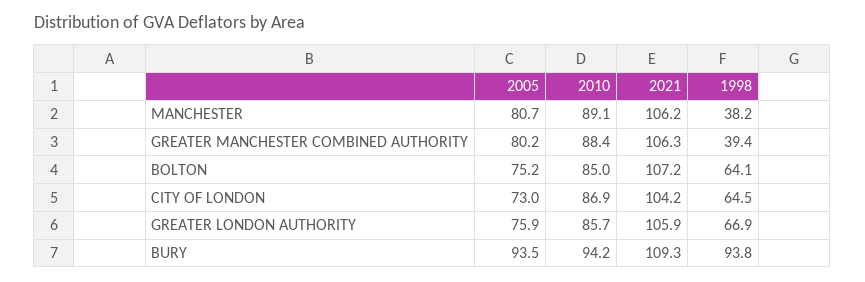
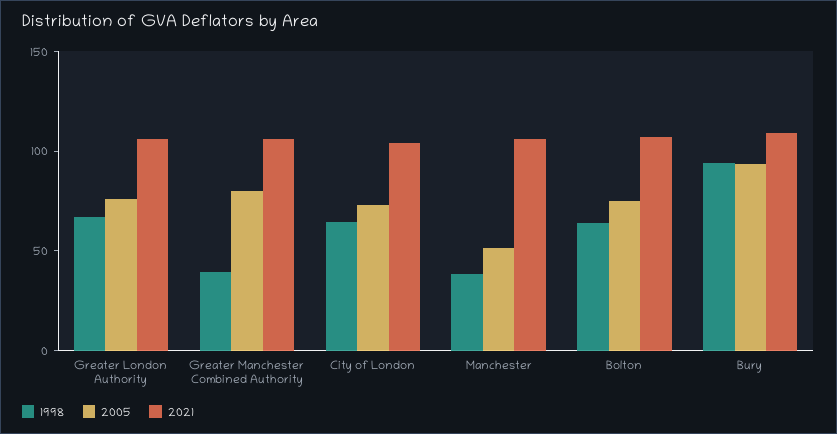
2005, MANCHESTER: 80.7 -> 50
2010, MANCHESTER: 89.1 -> none
2010, GREATER MANCHESTER COMBINED AUTHORITY: 88.4 -> none
2010, BOLTON: 85 -> none
2010, CITY OF LONDON: 86.9 -> none
2010, GREATER LONDON AUTHORITY: 85.7 -> none
2010, BURY: 94.2 -> none

